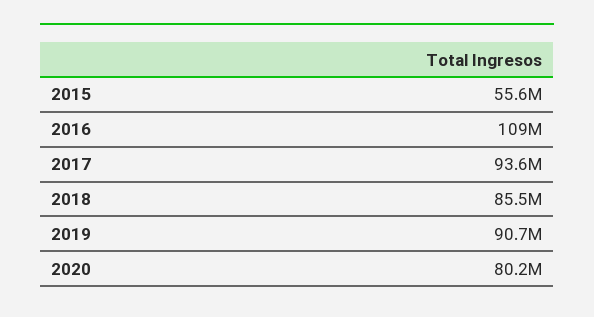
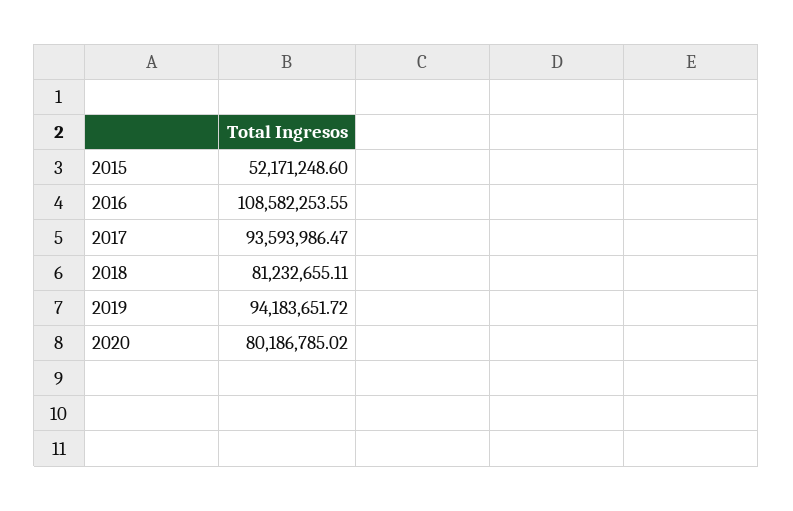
2015: 55600000 -> 52171248.6
2018: 85500000 -> 81232655.11
2019: 90700000 -> 94183651.72

